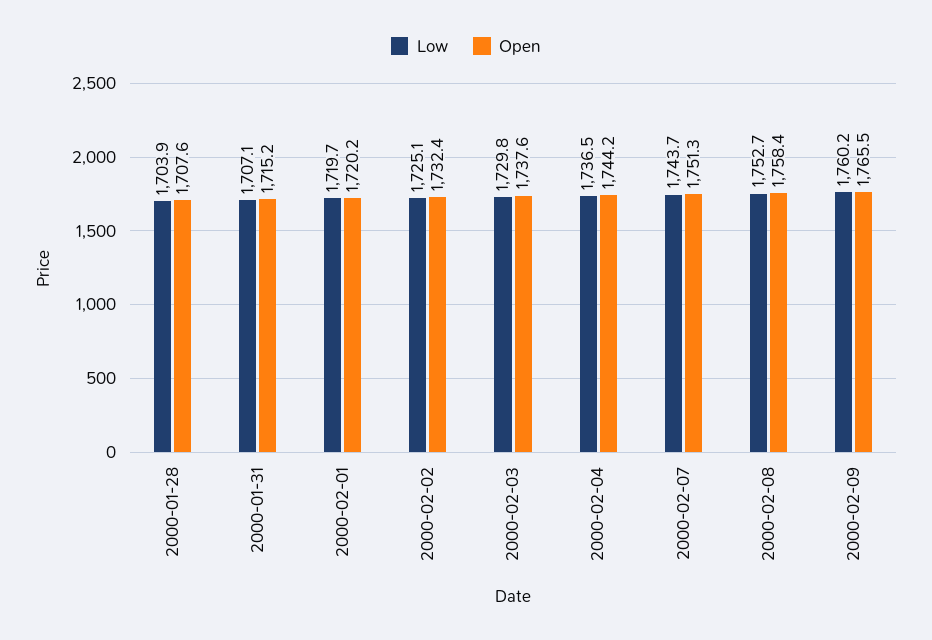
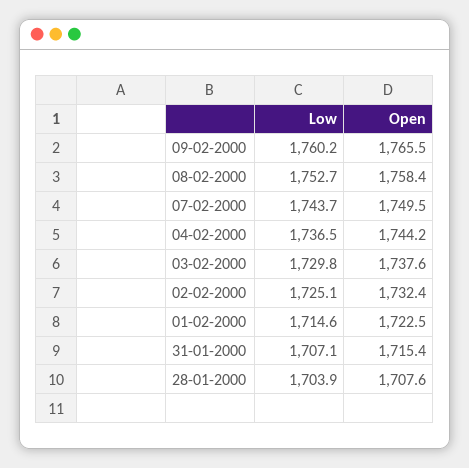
Open, 2000-01-31: 1715.2 -> 1715.4
Low, 2000-02-01: 1719.7 -> 1714.6
Open, 2000-02-01: 1720.2 -> 1722.5
Open, 2000-02-07: 1751.3 -> 1749.5

